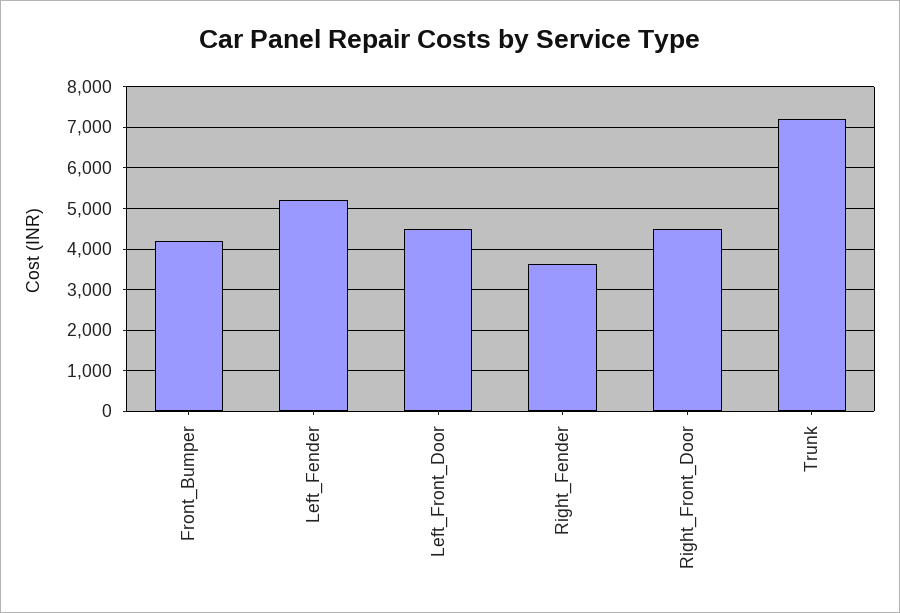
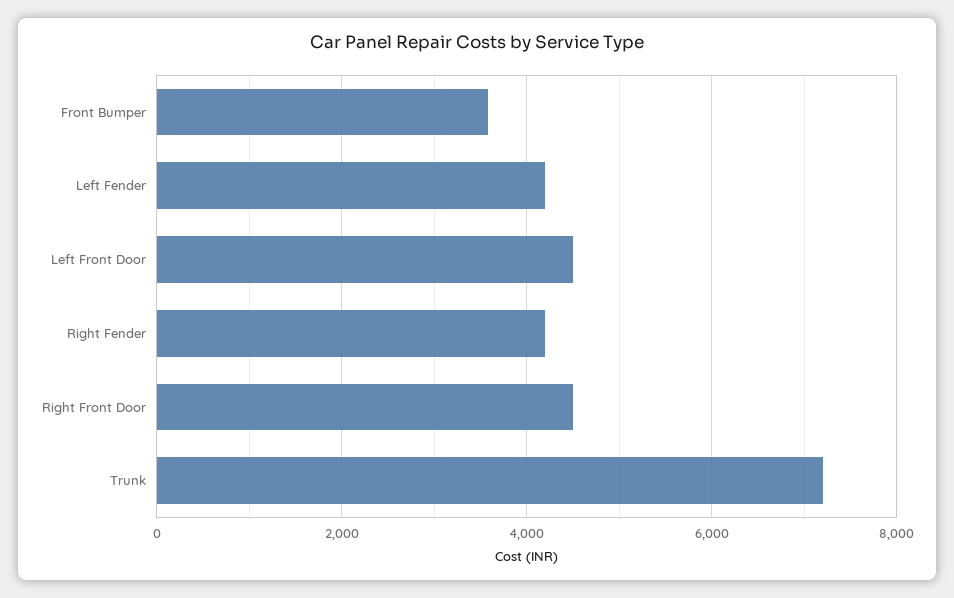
Front_Bumper: 4200 -> 3600
Left_Fender: 5200 -> 4200
Right_Fender: 3600 -> 4200

